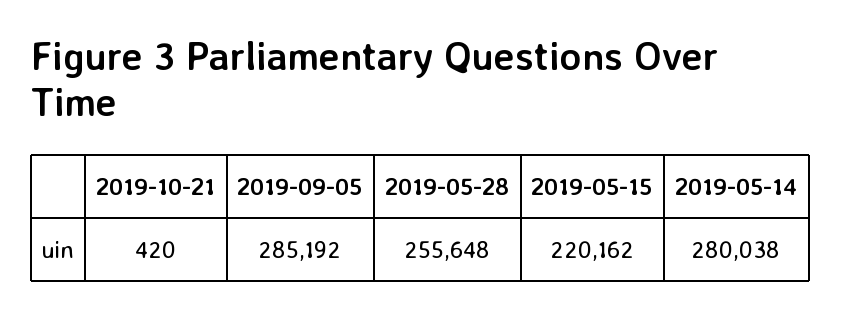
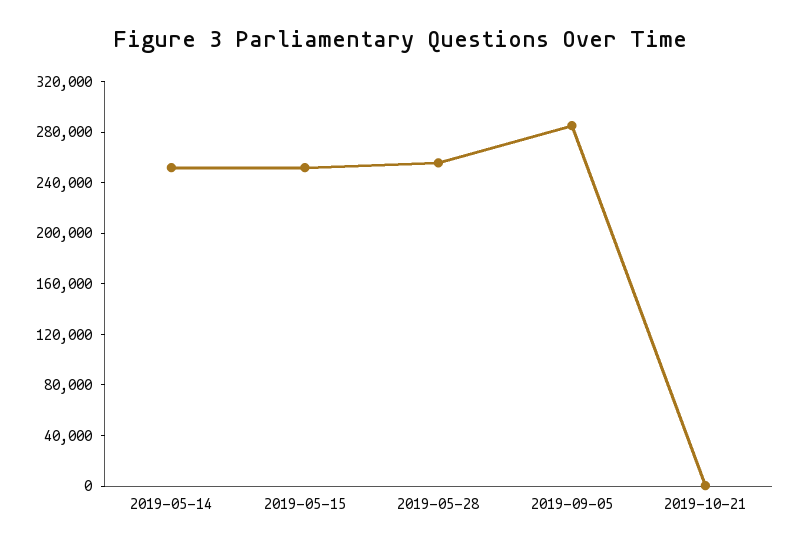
2019-05-15: 220162 -> 250000
2019-05-14: 280038 -> 250000

